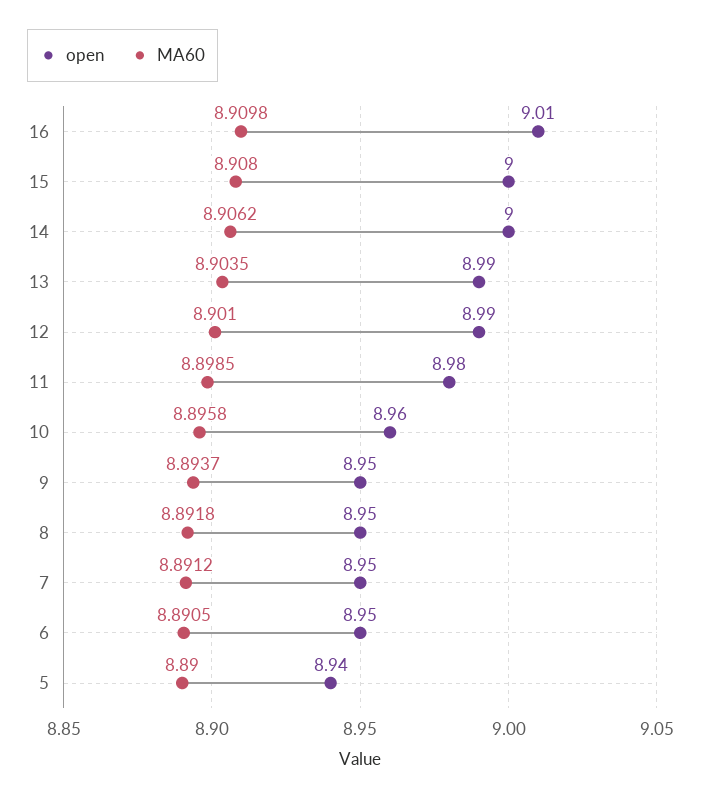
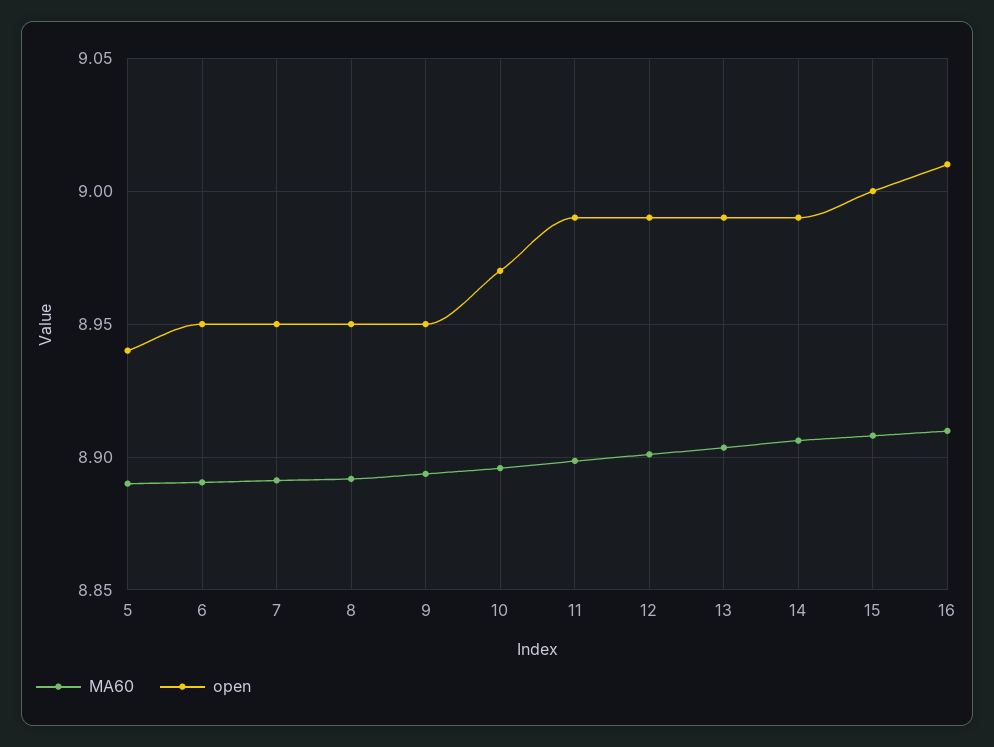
open, 14: 9 -> 8.99
open, 11: 8.98 -> 8.99
open, 10: 8.96 -> 8.97

